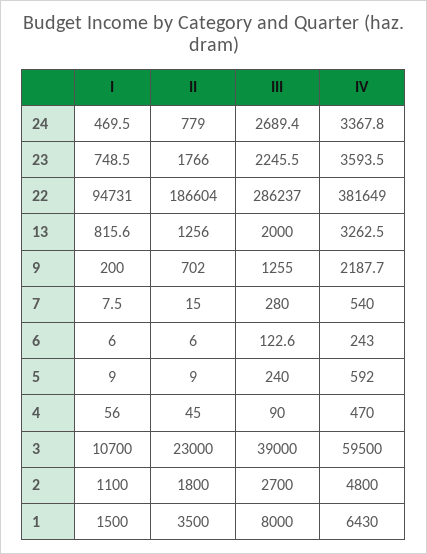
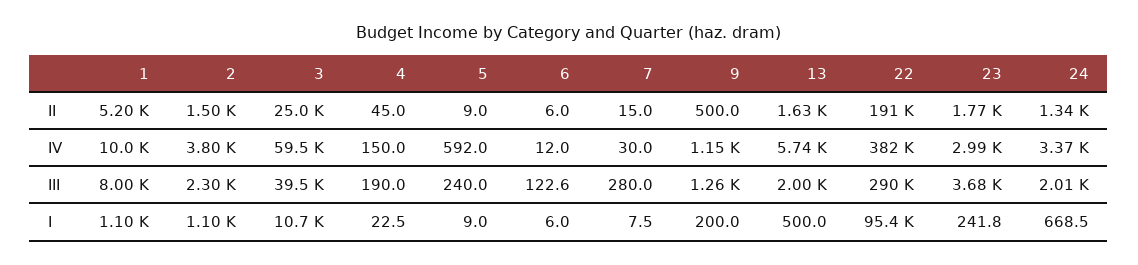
I, 24: 469.5 -> 668.5
II, 24: 779 -> 1340
III, 24: 2689.4 -> 2010
I, 23: 748.5 -> 241.8
III, 23: 2245.5 -> 3680
IV, 23: 3593.5 -> 2990
I, 22: 94731 -> 95400
II, 22: 186604 -> 191000
III, 22: 286237 -> 290000
I, 13: 815.6 -> 500
II, 13: 1256 -> 1630
IV, 13: 3262.5 -> 5740
II, 9: 702 -> 500
IV, 9: 2187.7 -> 1150
IV, 7: 540 -> 30
IV, 6: 243 -> 12
I, 4: 56 -> 22.5
III, 4: 90 -> 190
IV, 4: 470 -> 150
II, 3: 23000 -> 25000
III, 3: 39000 -> 39500
II, 2: 1800 -> 1500
III, 2: 2700 -> 2300
IV, 2: 4800 -> 3800
I, 1: 1500 -> 1100
II, 1: 3500 -> 5200
IV, 1: 6430 -> 10000

